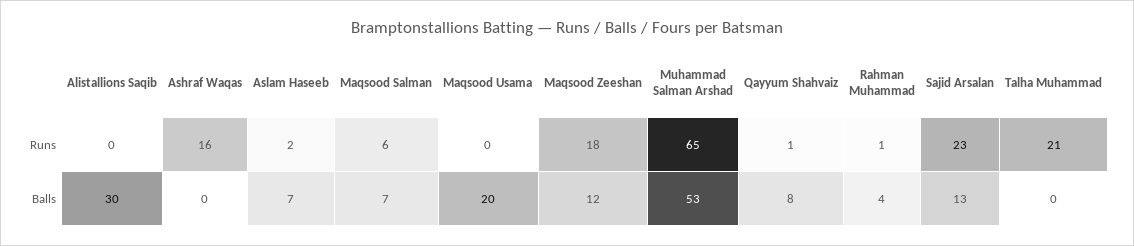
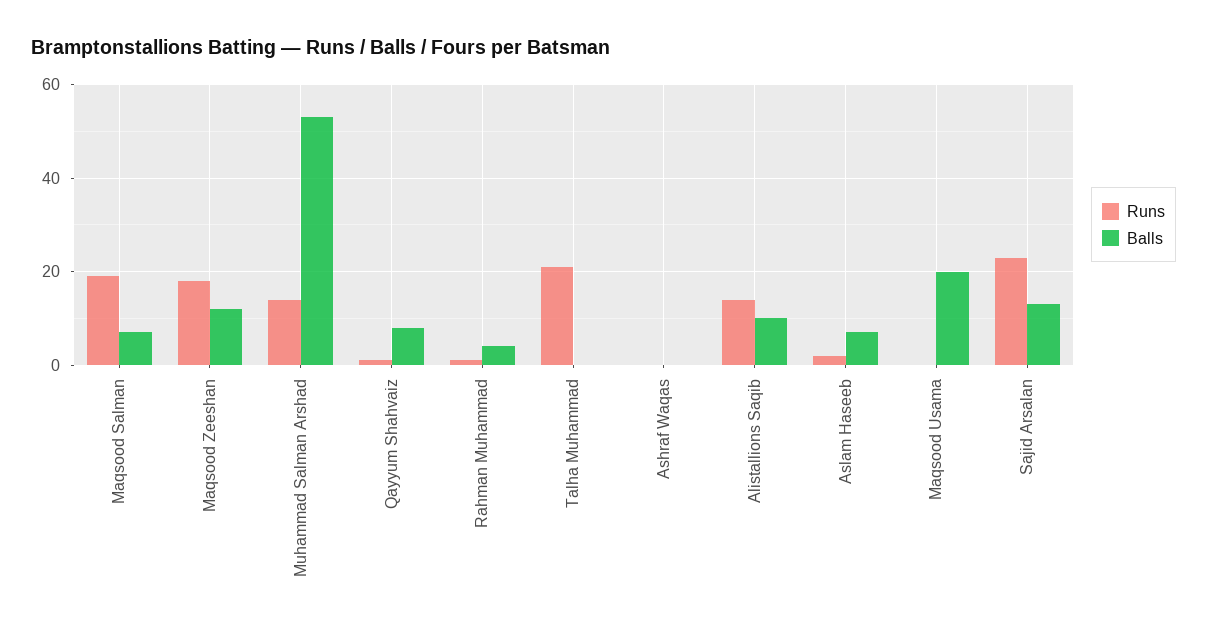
Runs, Alistallions Saqib: 0 -> 15
Runs, Ashraf Waqas: 16 -> 0
Runs, Maqsood Salman: 6 -> 20
Runs, Muhammad Salman Arshad: 65 -> 15
Balls, Alistallions Saqib: 30 -> 10

